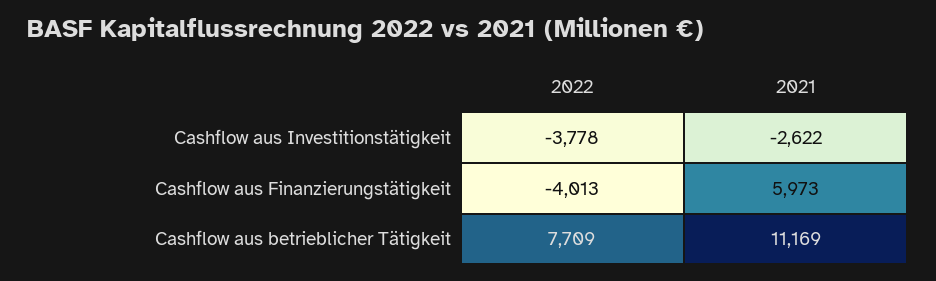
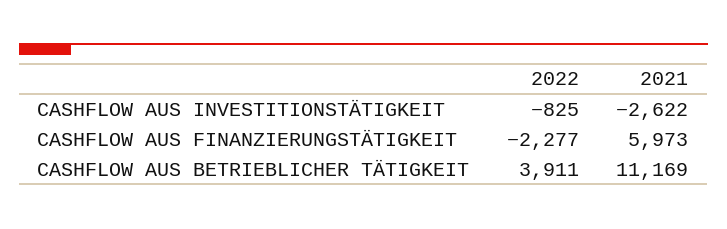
2022, Cashflow aus Investitionstätigkeit: -3778 -> -825
2022, Cashflow aus Finanzierungstätigkeit: -4013 -> -2277
2022, Cashflow aus betrieblicher Tätigkeit: 7709 -> 3911

